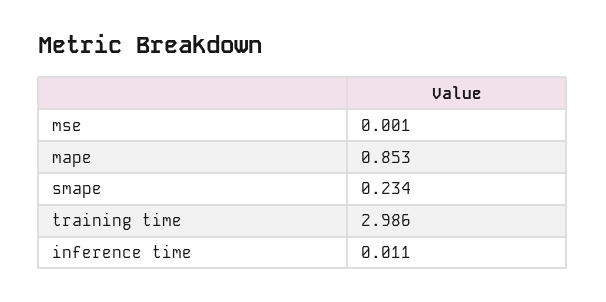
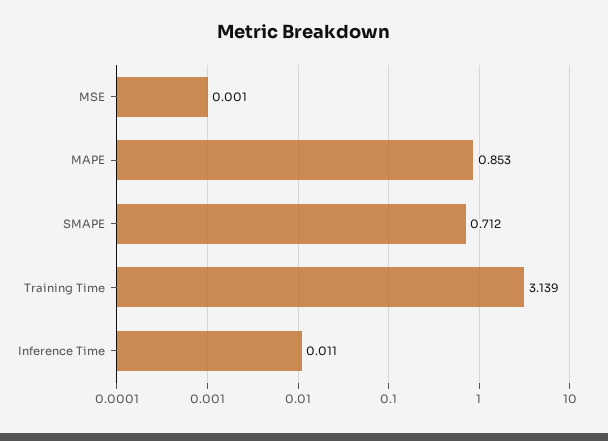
smape: 0.234 -> 0.712
training time: 2.986 -> 3.139

